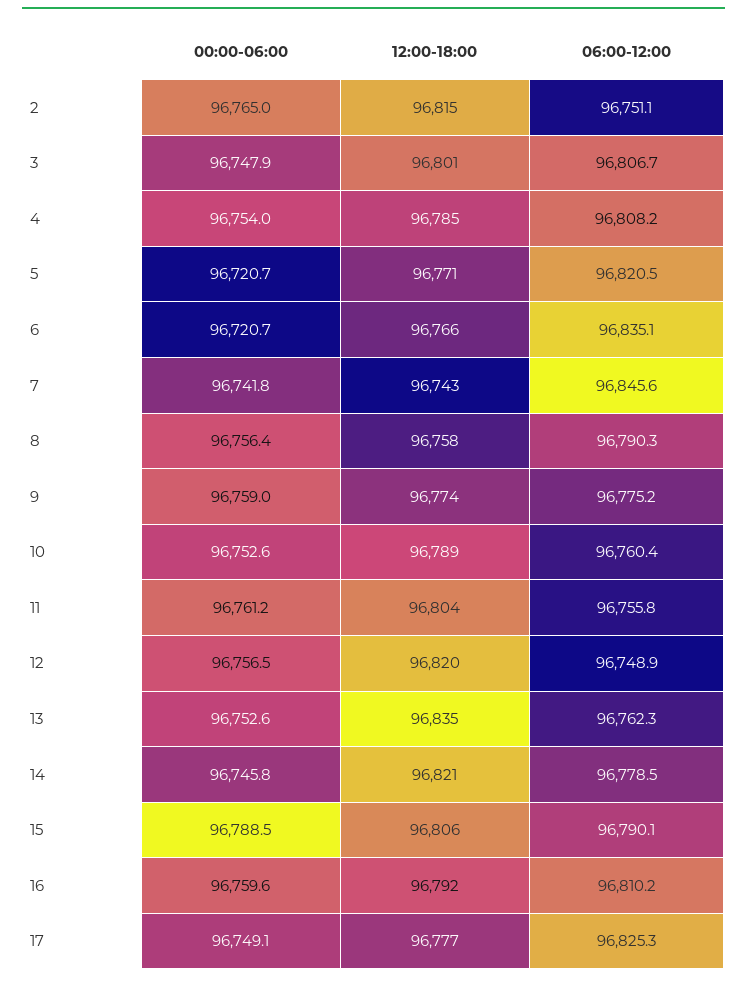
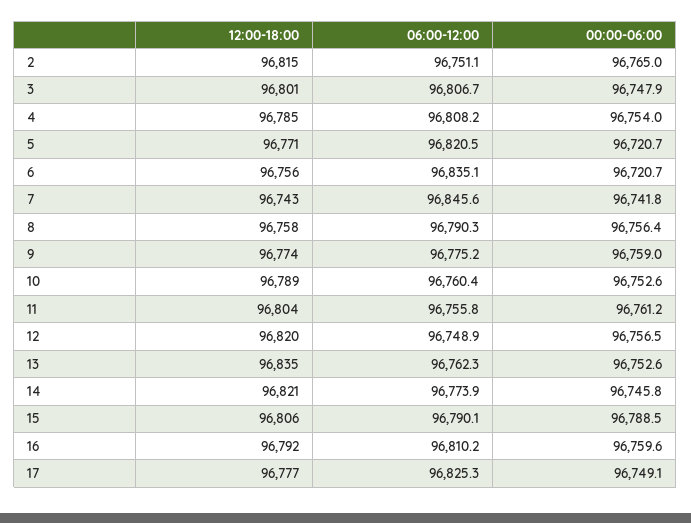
12:00-18:00, 6: 96766 -> 96756
06:00-12:00, 14: 96778.5 -> 96773.9

